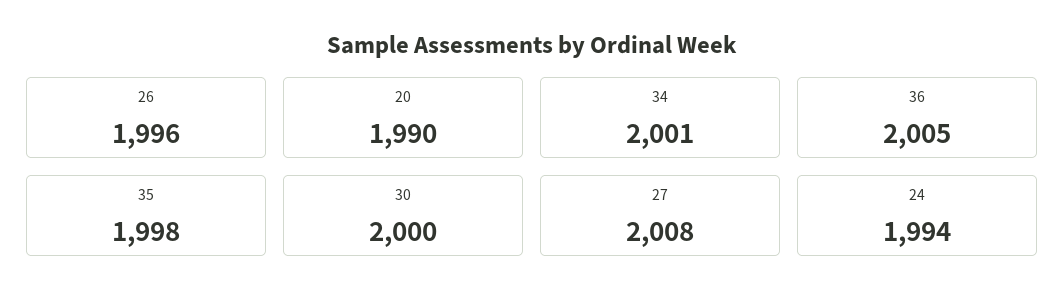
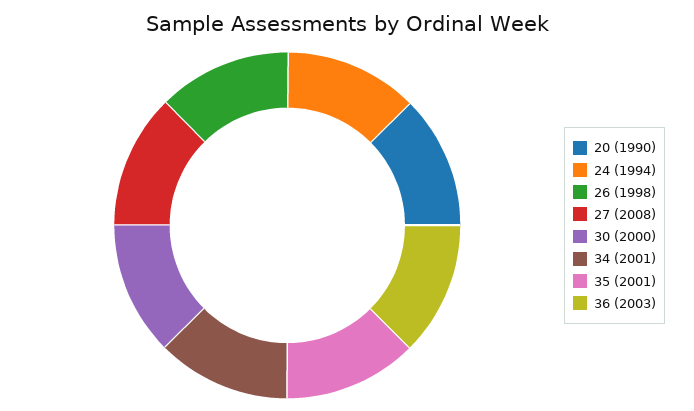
26: 1996 -> 1998
36: 2005 -> 2003
35: 1998 -> 2001

